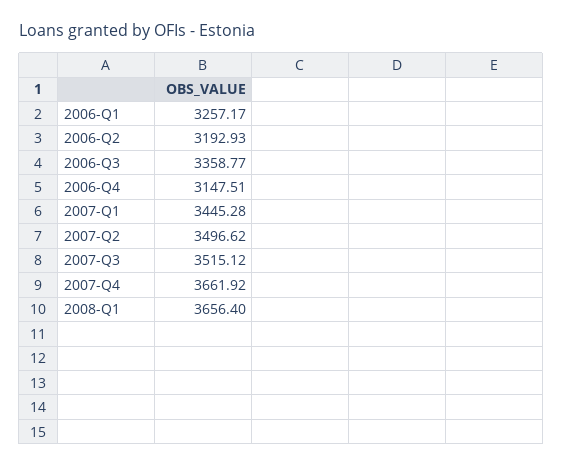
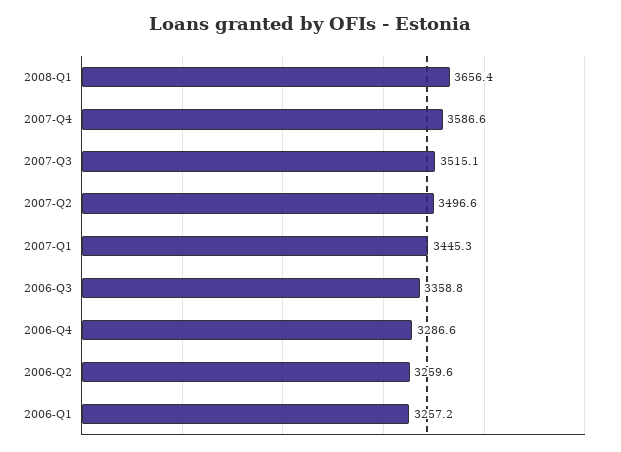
2006-Q2: 3192.93 -> 3259.6
2006-Q4: 3147.51 -> 3286.6
2007-Q4: 3661.92 -> 3586.6

